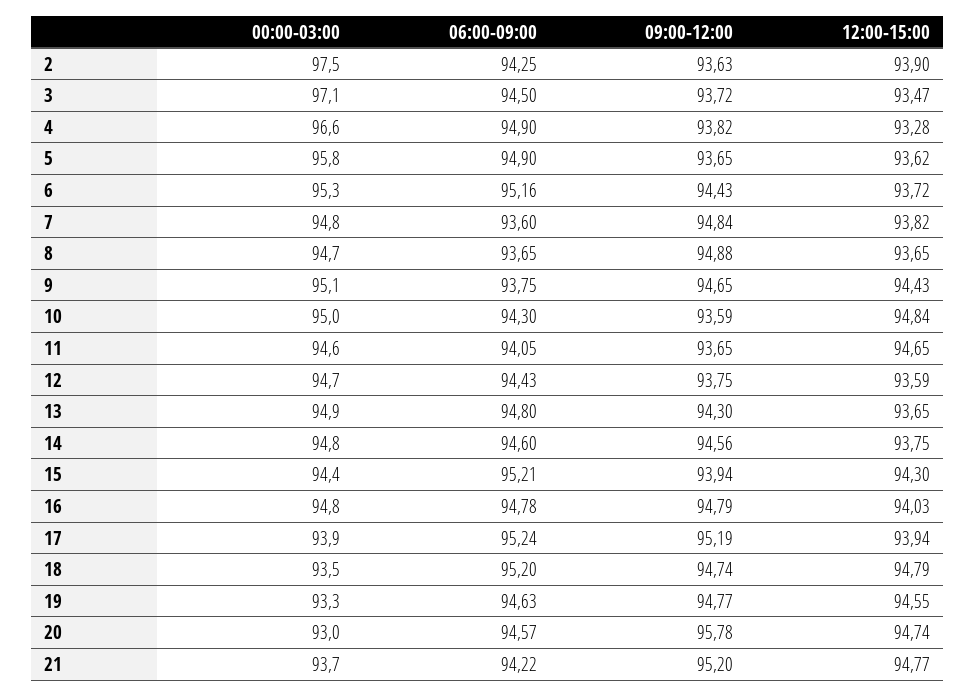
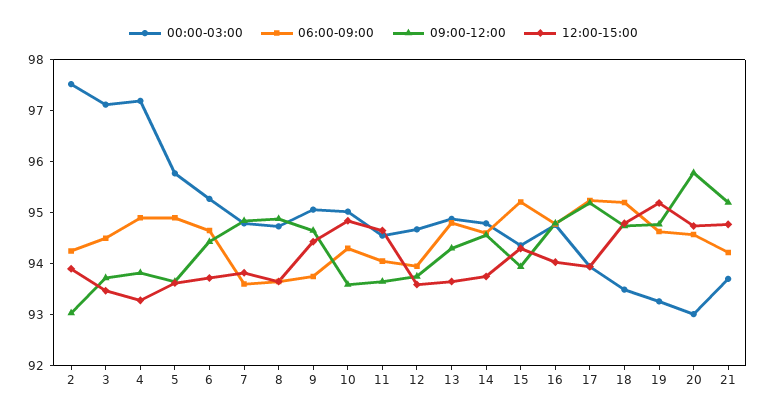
09:00-12:00, 2: 93.63 -> 93
00:00-03:00, 4: 96.6 -> 97.2
06:00-09:00, 6: 95.16 -> 94.6
06:00-09:00, 12: 94.43 -> 94
12:00-15:00, 19: 94.55 -> 95.2

